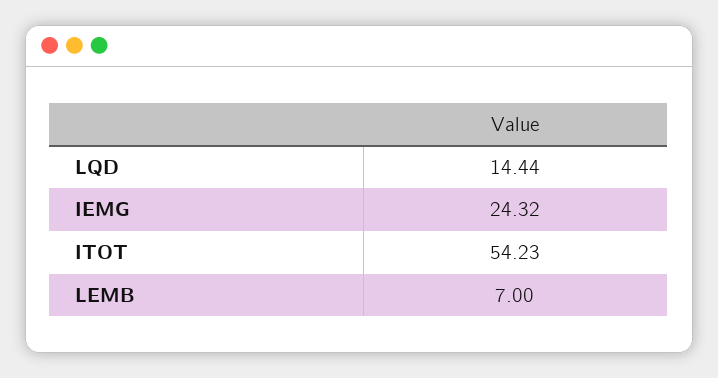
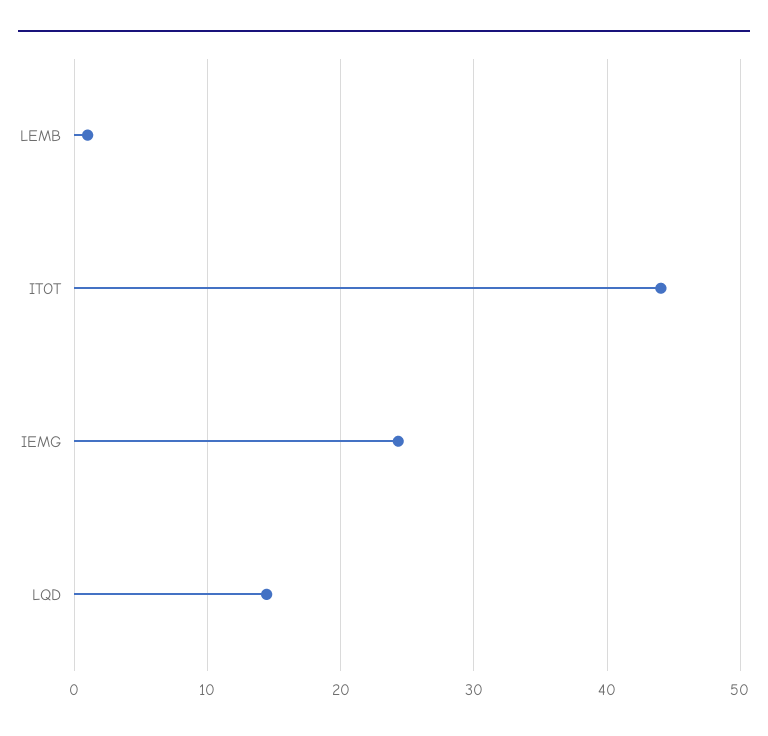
ITOT: 54.23 -> 44
LEMB: 7 -> 1

